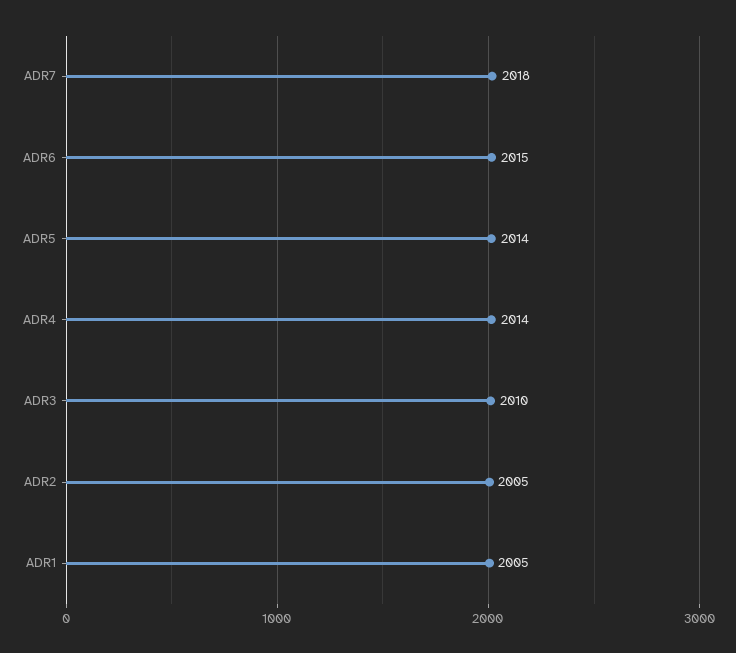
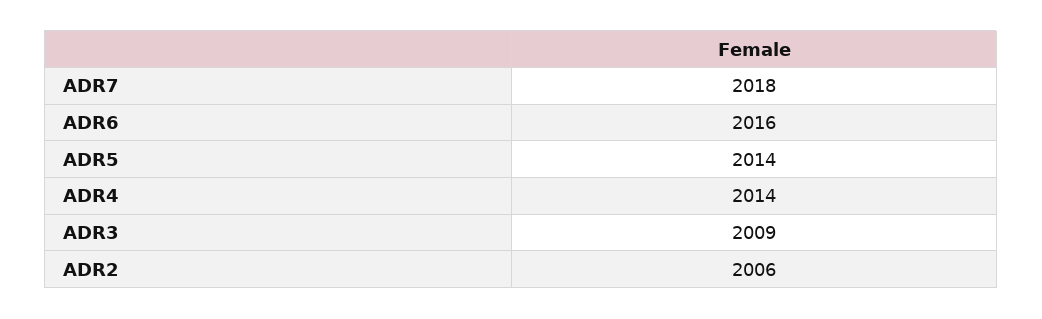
ADR6: 2015 -> 2016
ADR3: 2010 -> 2009
ADR2: 2005 -> 2006
ADR1: 2005 -> none

